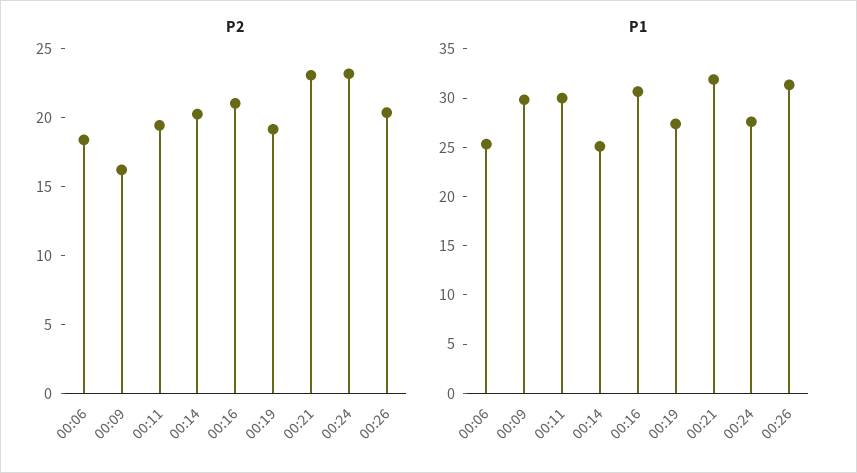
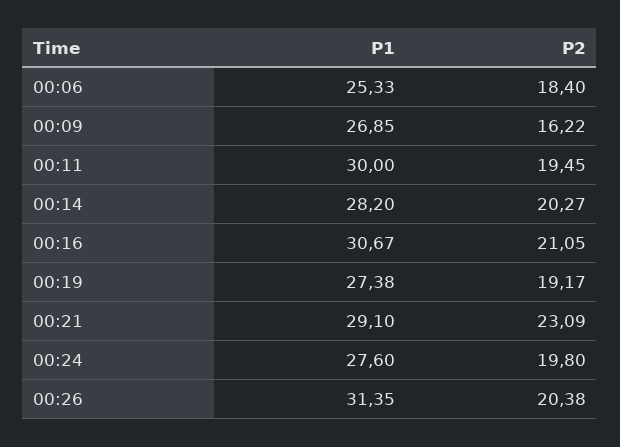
P2, 00:24: 23 -> 19.8
P1, 00:09: 30 -> 26.85
P1, 00:14: 25 -> 28.2
P1, 00:21: 32 -> 29.1

